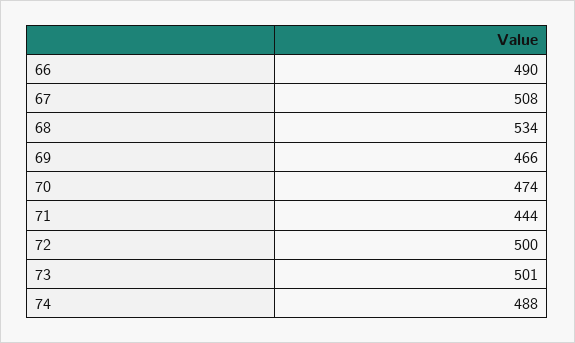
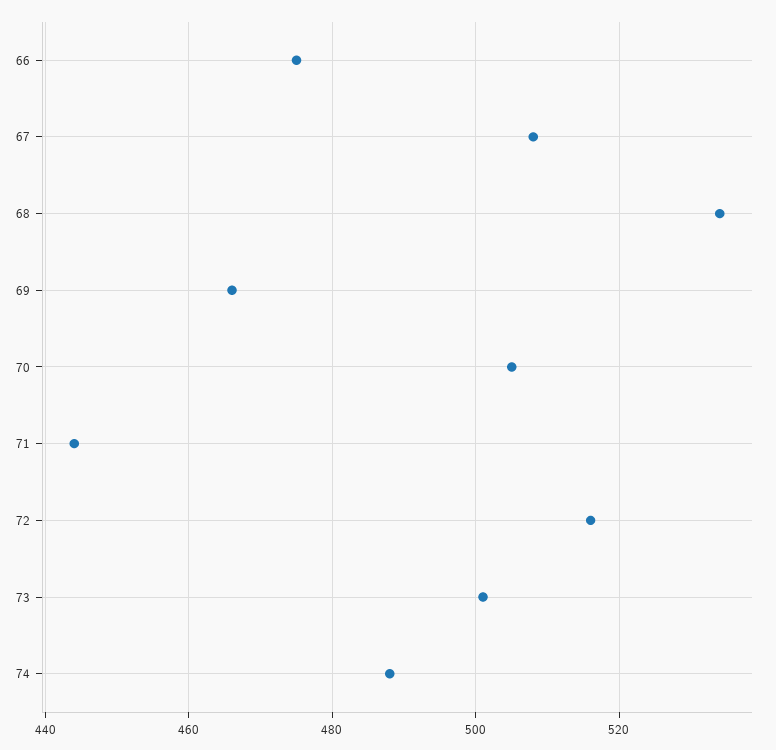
66: 490 -> 475
70: 474 -> 505
72: 500 -> 515

